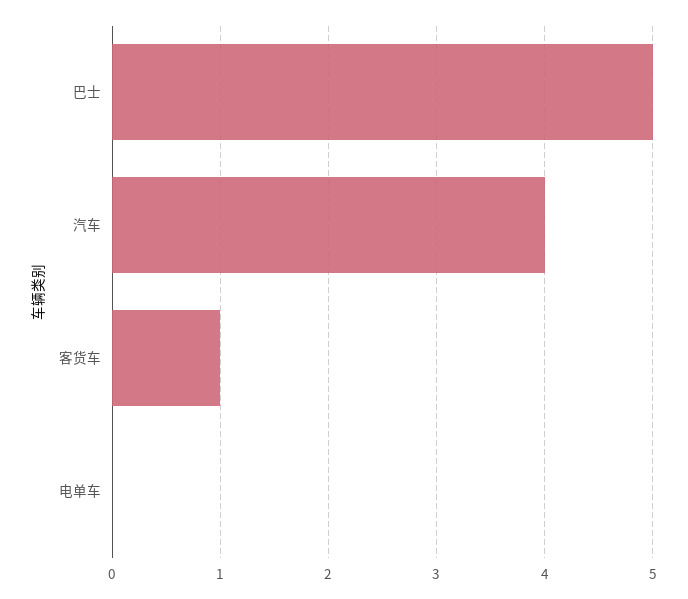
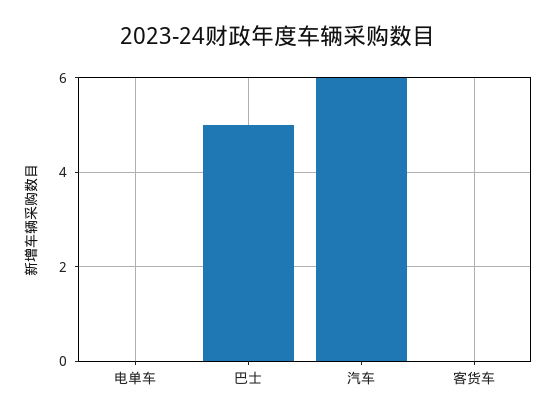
汽车: 4 -> 6
客货车: 1 -> 0

